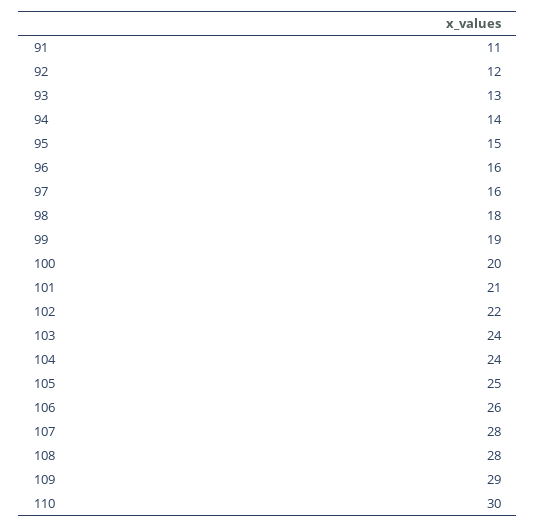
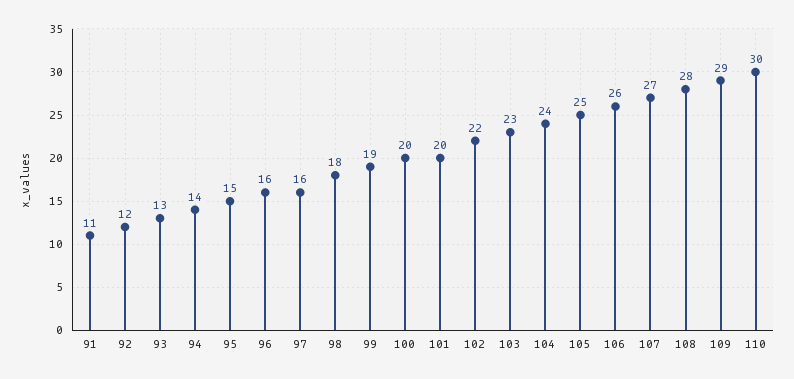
101: 21 -> 20
103: 24 -> 23
107: 28 -> 27

